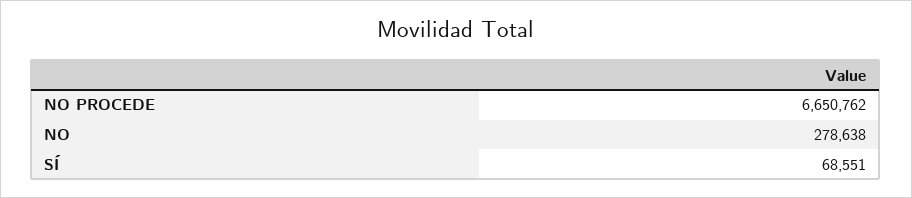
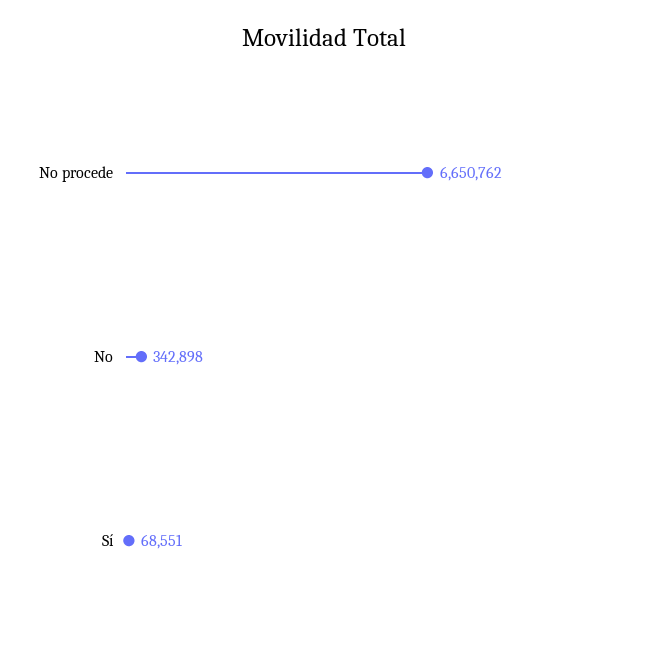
NO: 278638 -> 342898

